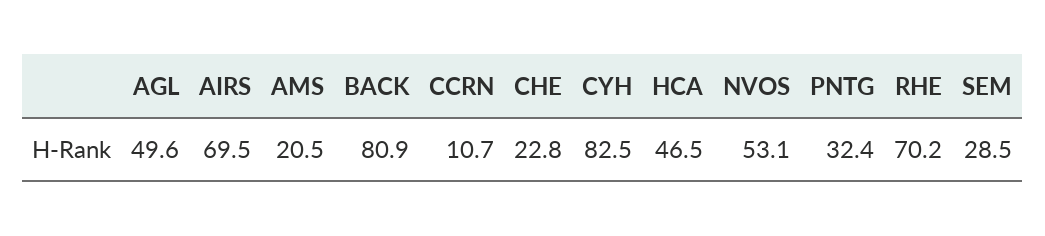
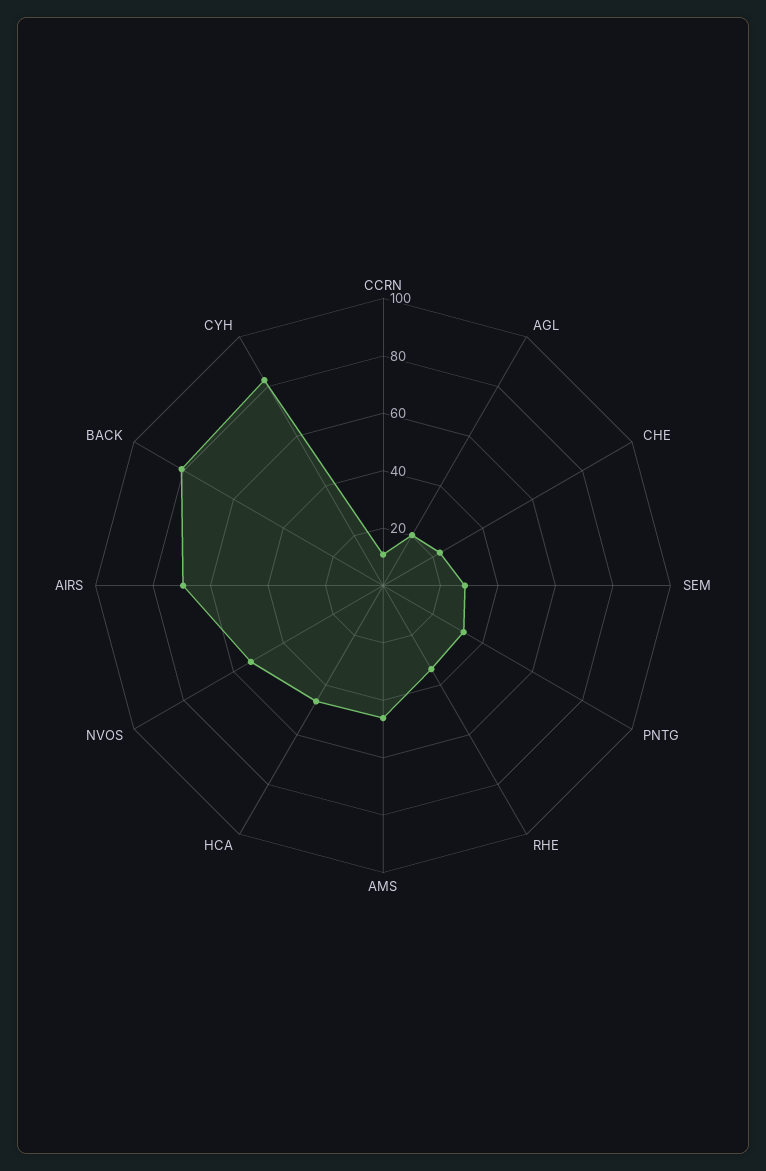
AGL: 49.6 -> 20
AMS: 20.5 -> 45
RHE: 70.2 -> 35

